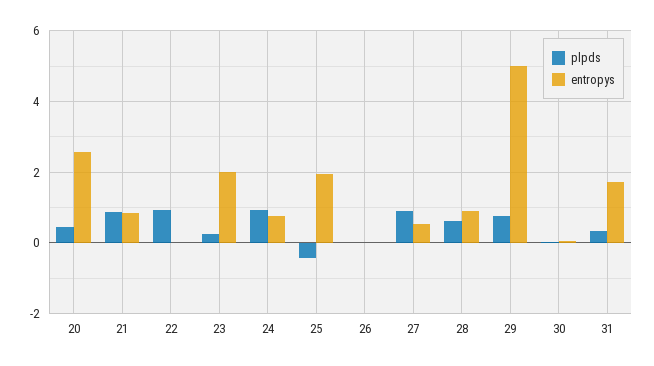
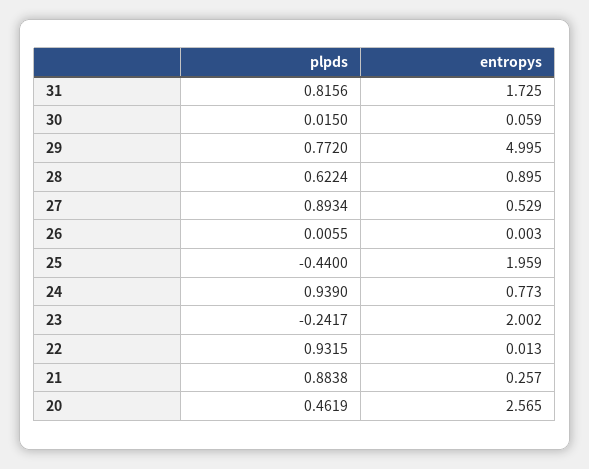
entropys, 21: 0.8 -> 0.257
plpds, 23: 0.2 -> -0.2417
plpds, 31: 0.4 -> 0.8156

